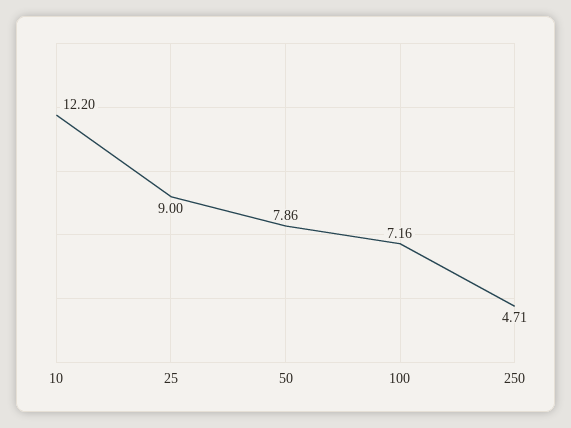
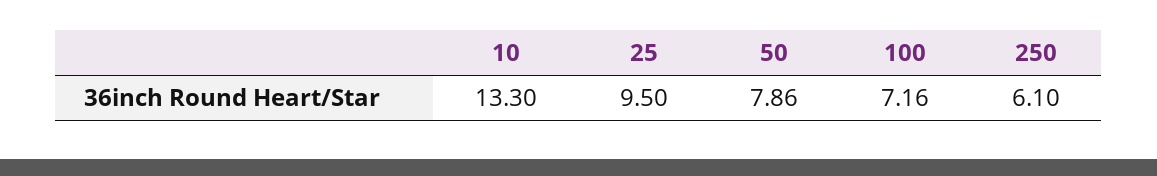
10: 12.2 -> 13.3
25: 9 -> 9.5
250: 4.71 -> 6.1

